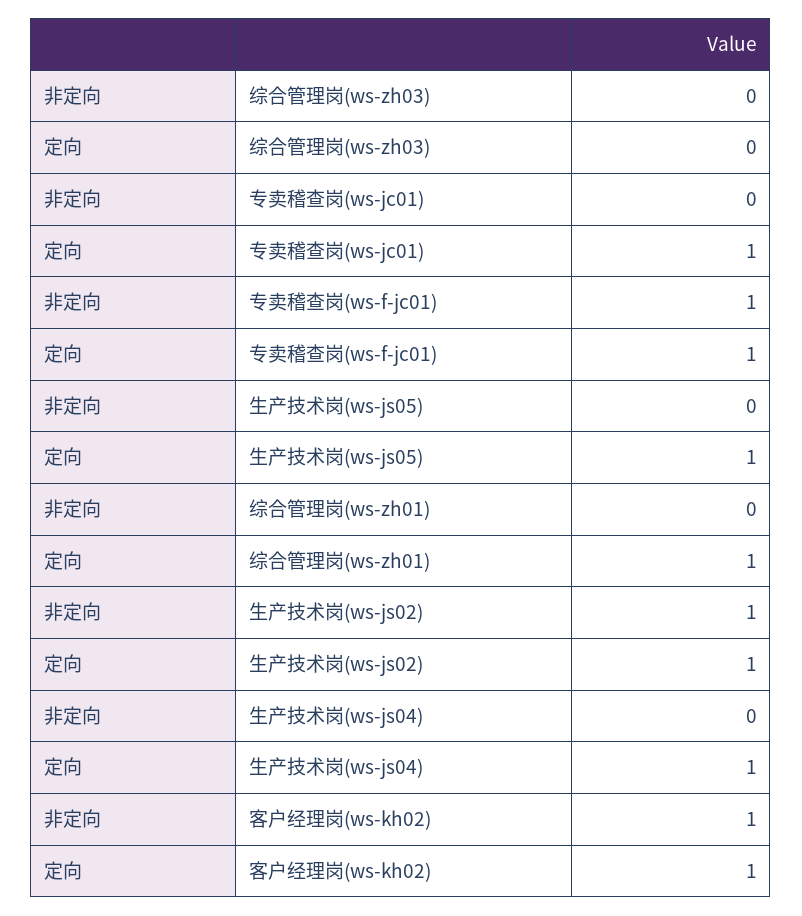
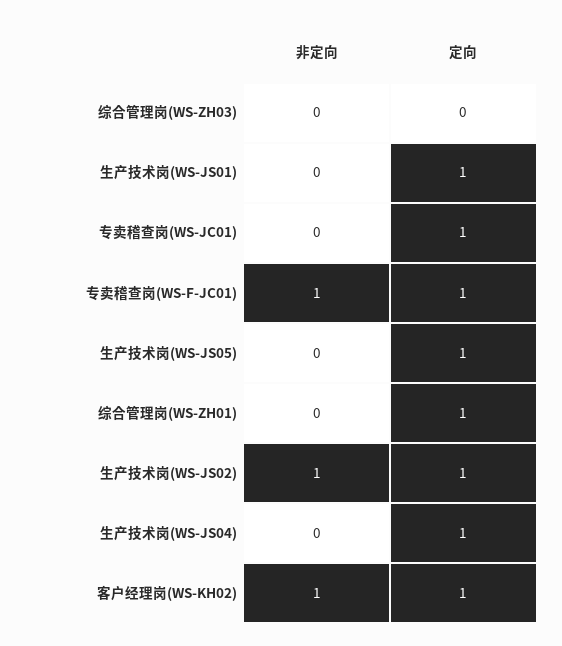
非定向, 生产技术岗(WS-JS01): none -> 0
定向, 生产技术岗(WS-JS01): none -> 1

